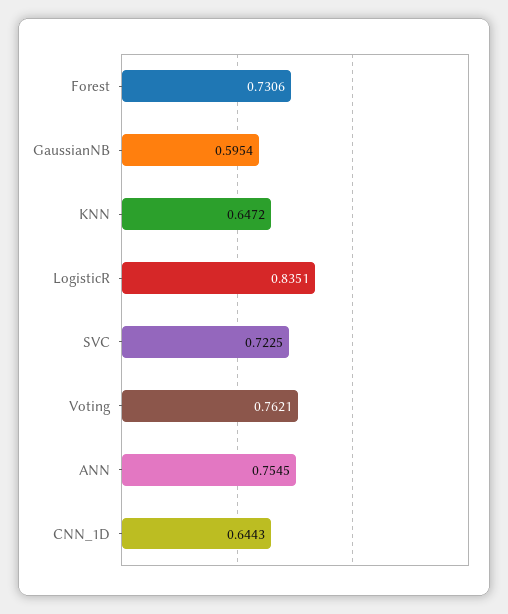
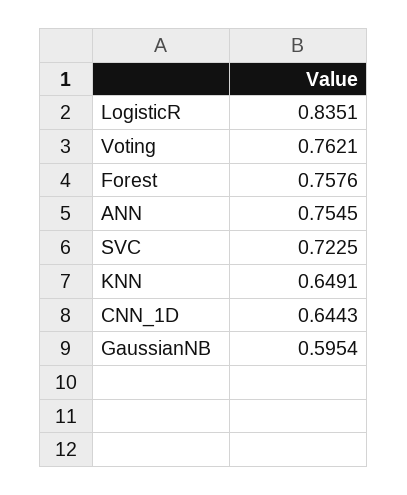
Forest: 0.7306 -> 0.7576
KNN: 0.6472 -> 0.6491

